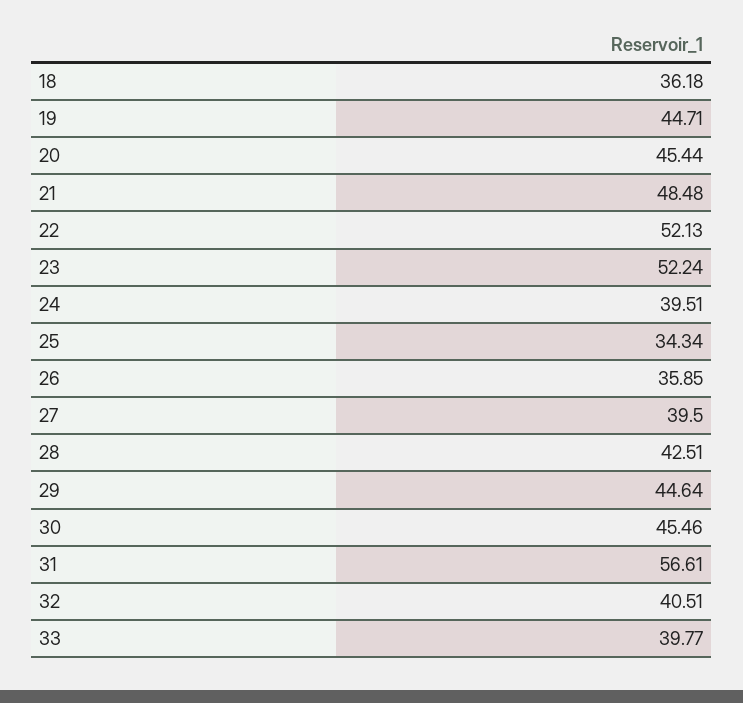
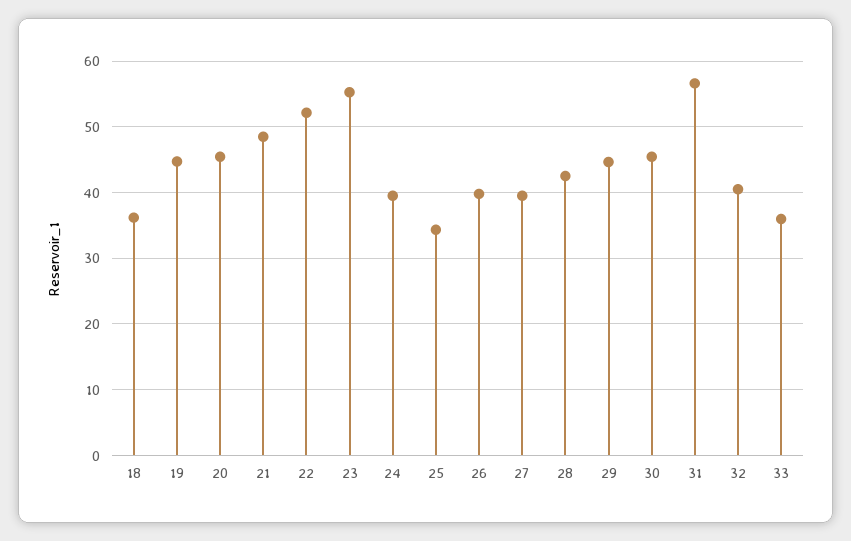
23: 52.24 -> 55
26: 35.85 -> 40
33: 39.77 -> 36

